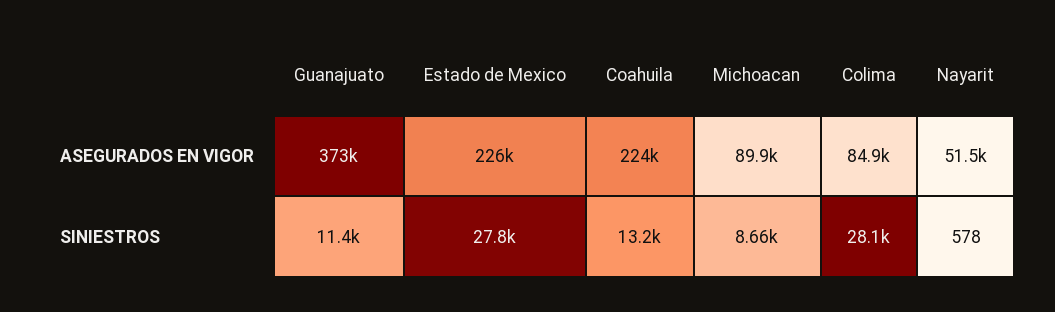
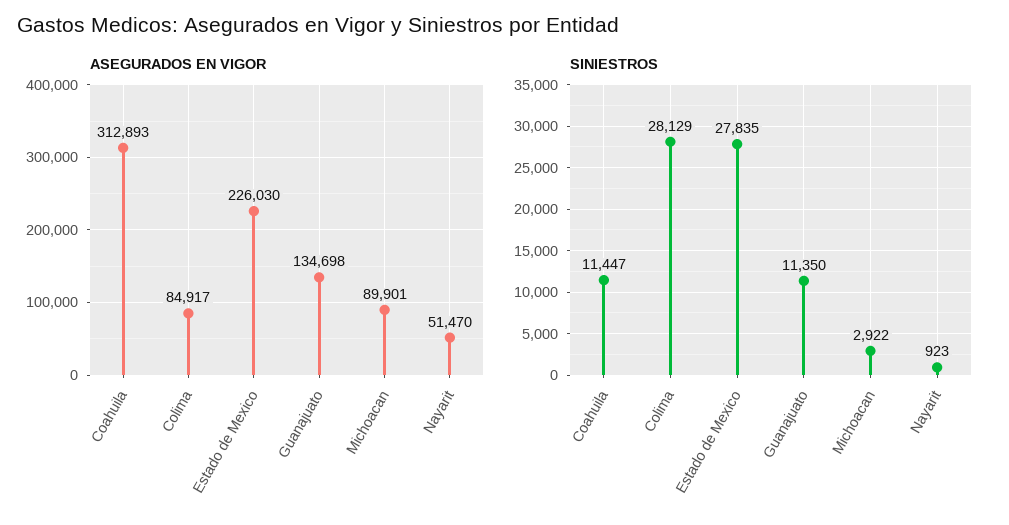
ASEGURADOS EN VIGOR, Guanajuato: 373000 -> 134698
ASEGURADOS EN VIGOR, Coahuila: 224000 -> 312893
SINIESTROS, Coahuila: 13200 -> 11447
SINIESTROS, Michoacan: 8660 -> 2922
SINIESTROS, Nayarit: 578 -> 923

